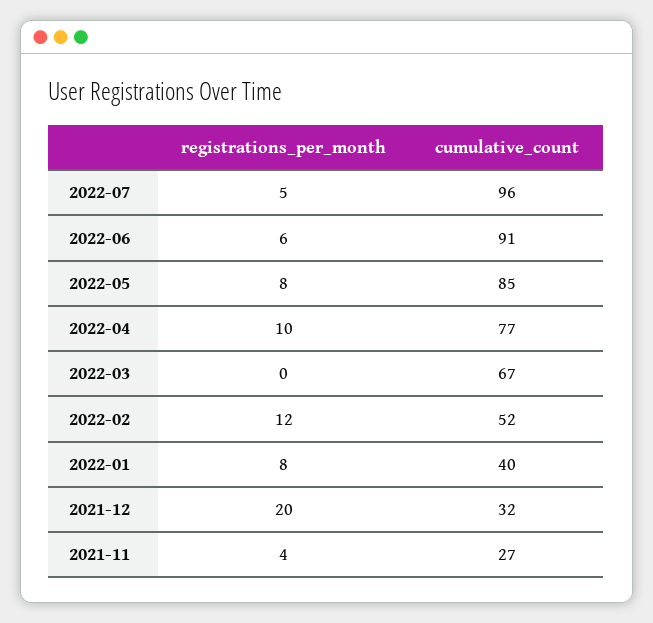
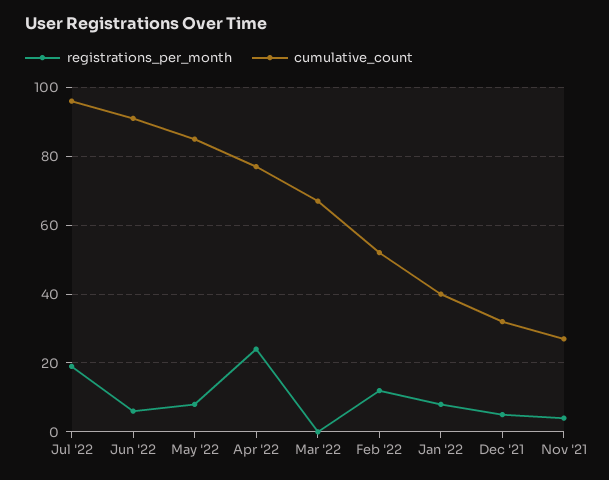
registrations_per_month, 2022-07: 5 -> 20
registrations_per_month, 2022-04: 10 -> 25
registrations_per_month, 2021-12: 20 -> 5

